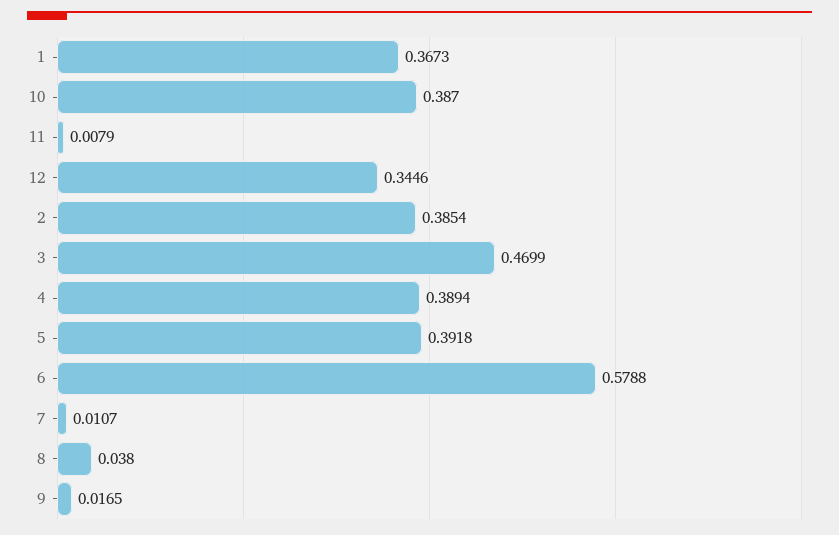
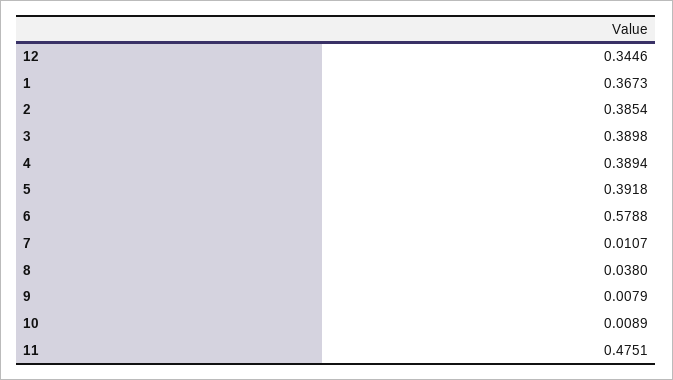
10: 0.387 -> 0.0089
11: 0.0079 -> 0.4751
3: 0.4699 -> 0.3898
9: 0.0165 -> 0.0079

